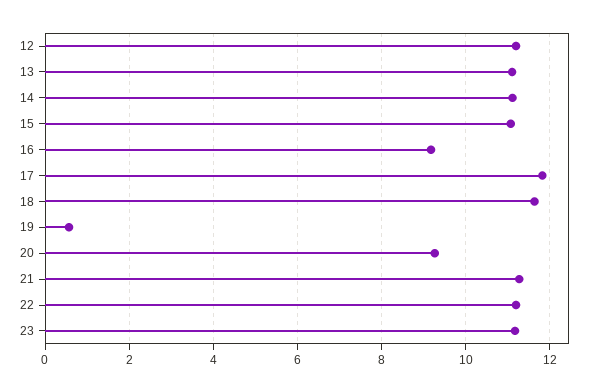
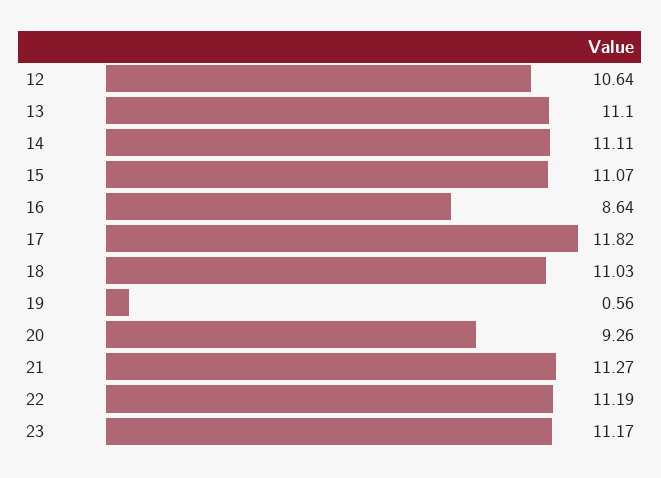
12: 11.2 -> 10.64
16: 9.2 -> 8.64
18: 11.6 -> 11.03

